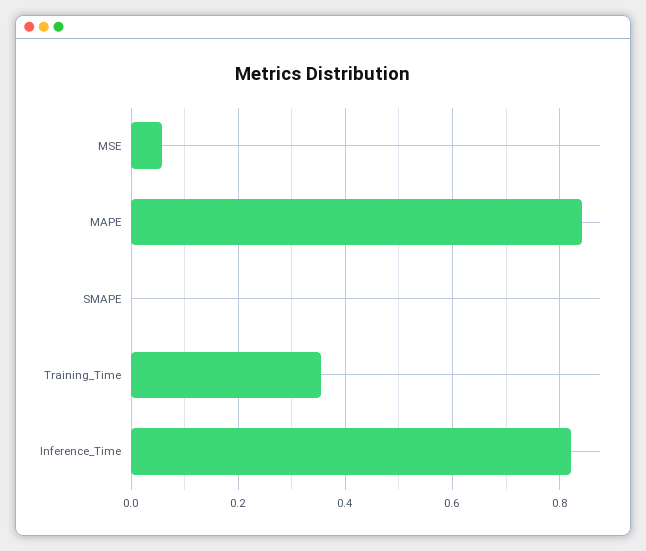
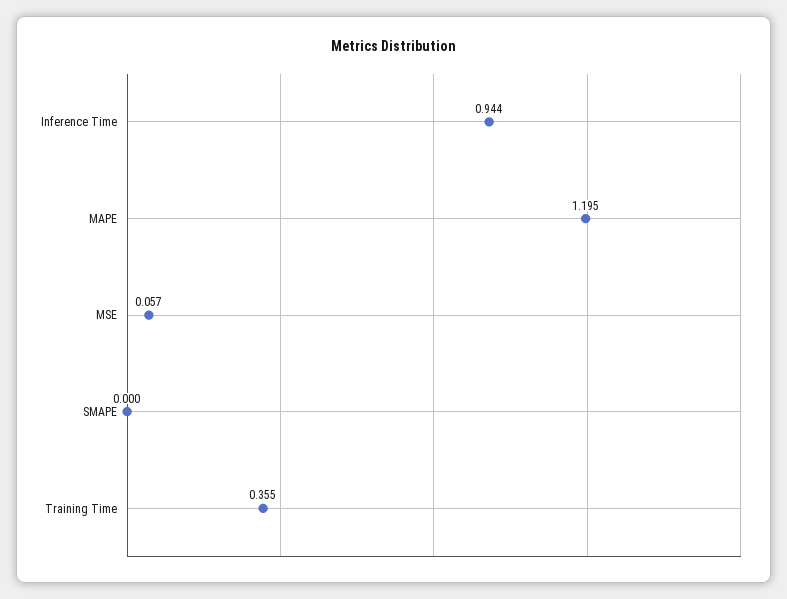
MAPE: 0.84 -> 1.195
Inference_Time: 0.82 -> 0.944

